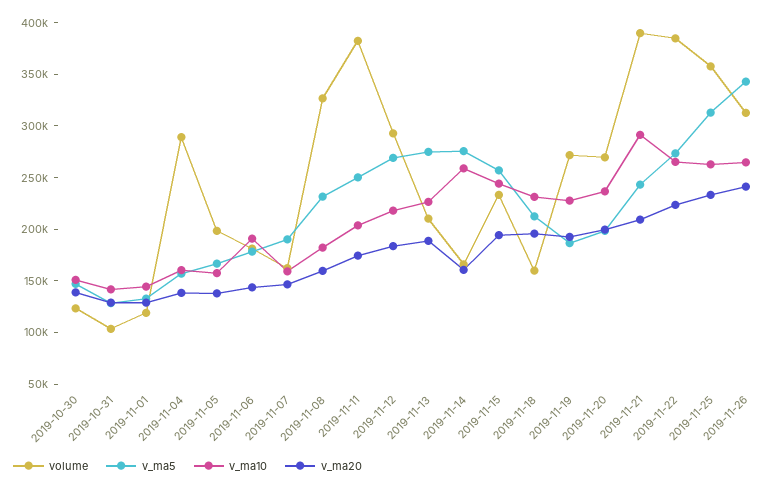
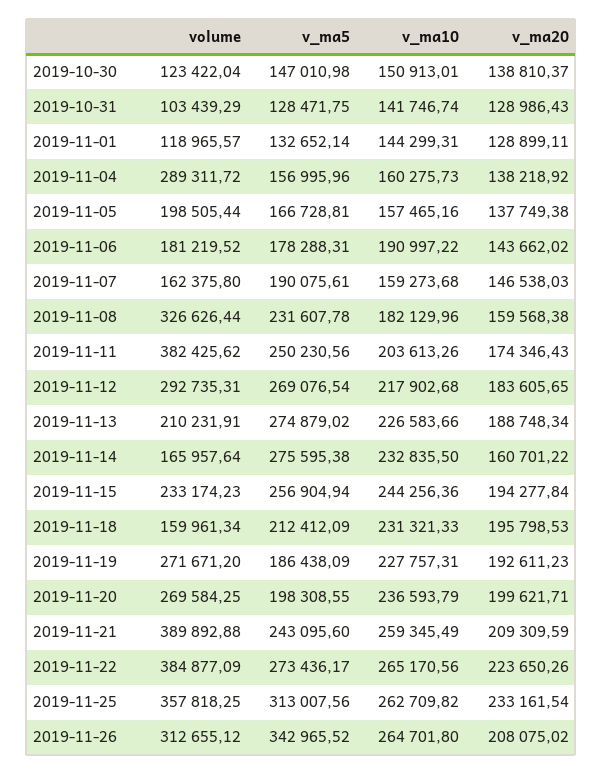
v_ma10, 2019-11-14: 260000 -> 232835.5
v_ma10, 2019-11-21: 290000 -> 259345.49
v_ma20, 2019-11-26: 240000 -> 208075.02

